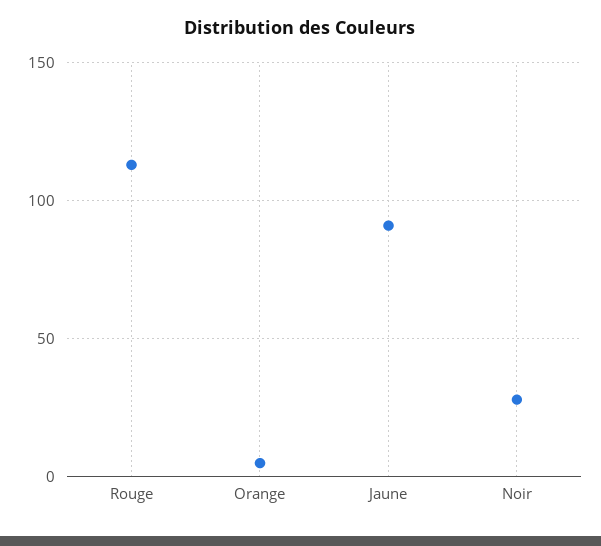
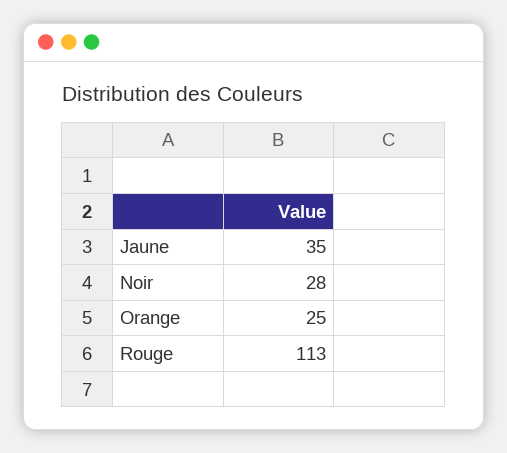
Orange: 5 -> 25
Jaune: 90 -> 35

